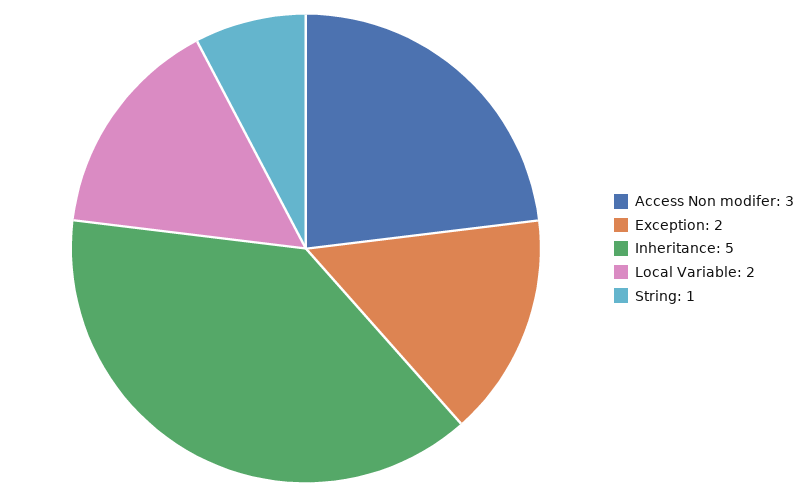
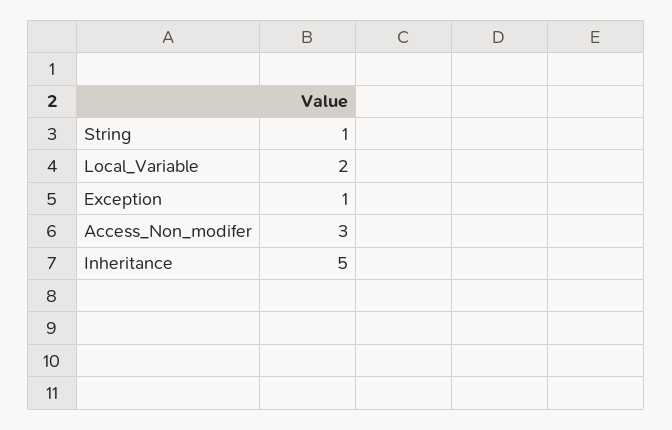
Exception: 2 -> 1

